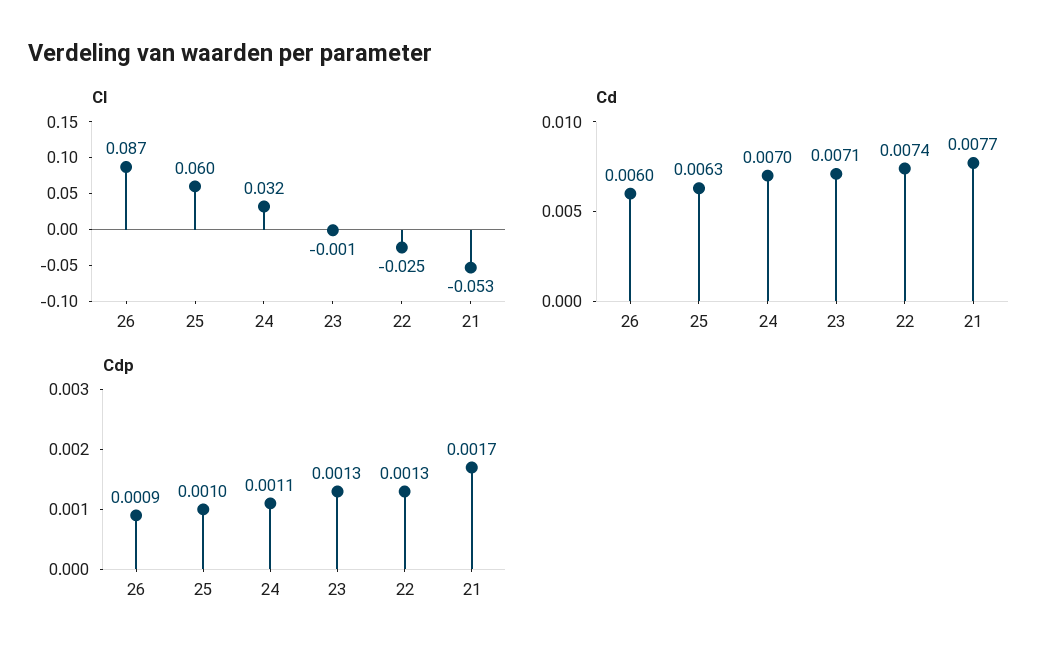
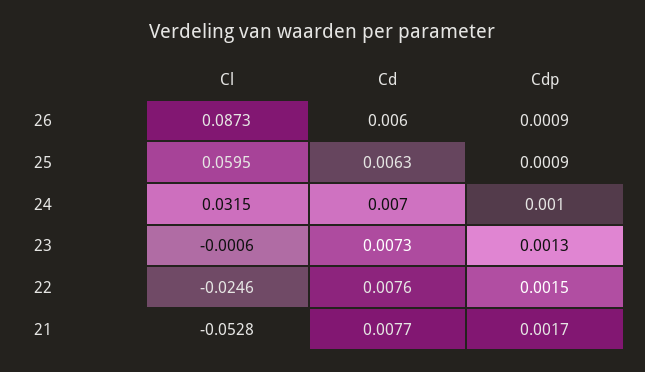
Cd, 23: 0.0071 -> 0.0073
Cd, 22: 0.0074 -> 0.0076
Cdp, 25: 0.001 -> 0.0009
Cdp, 24: 0.0011 -> 0.001
Cdp, 22: 0.0013 -> 0.0015

